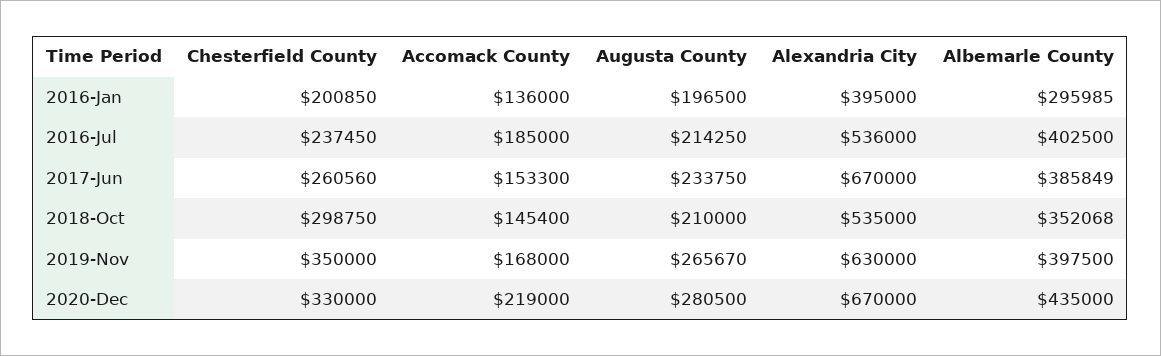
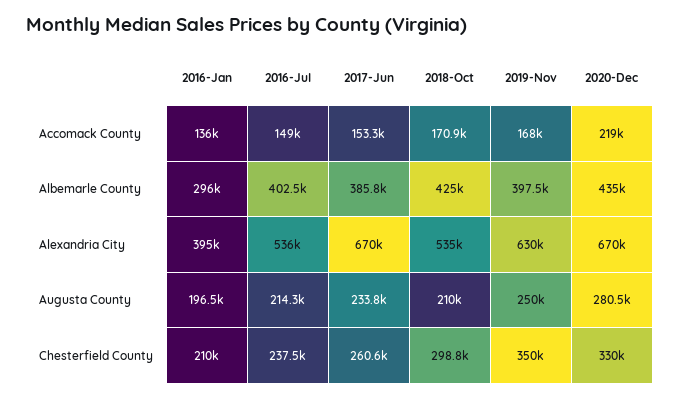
Chesterfield County, 2016-Jan: 200850 -> 210000
Accomack County, 2016-Jul: 185000 -> 149000
Accomack County, 2018-Oct: 145400 -> 170900
Albemarle County, 2018-Oct: 352068 -> 425000
Augusta County, 2019-Nov: 265670 -> 250000

